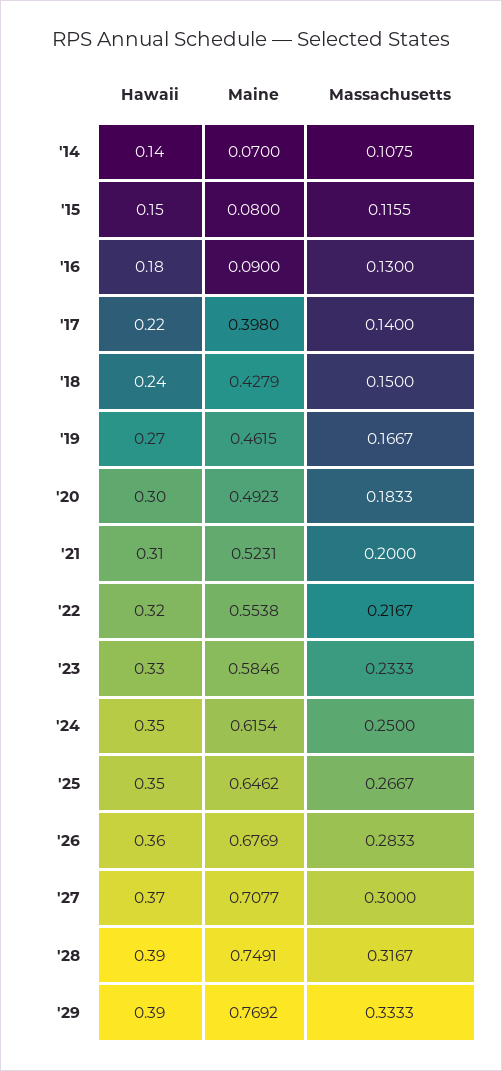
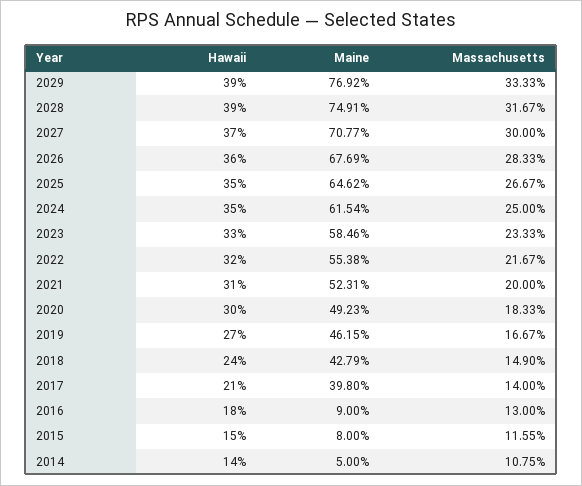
Maine, '14: 0.07 -> 0.05
Hawaii, '17: 0.22 -> 0.21
Massachusetts, '18: 0.15 -> 0.149

